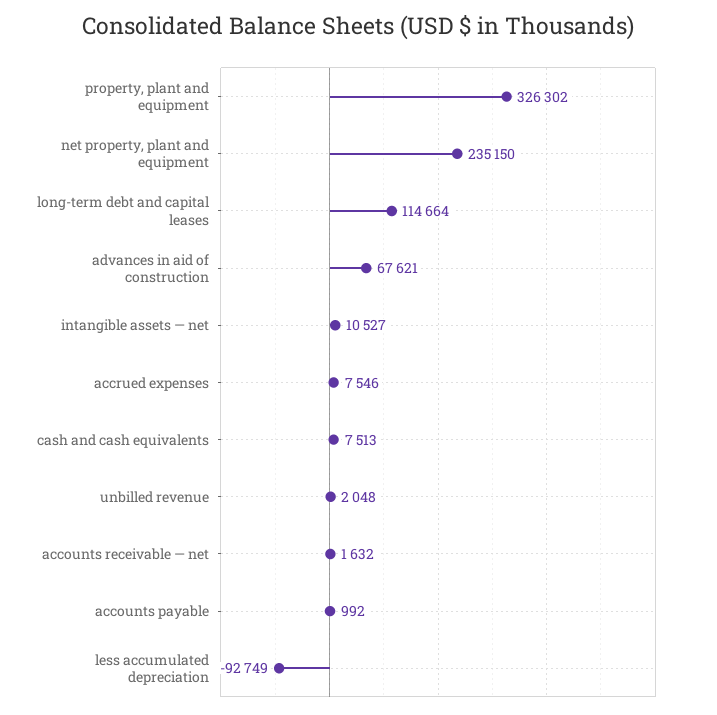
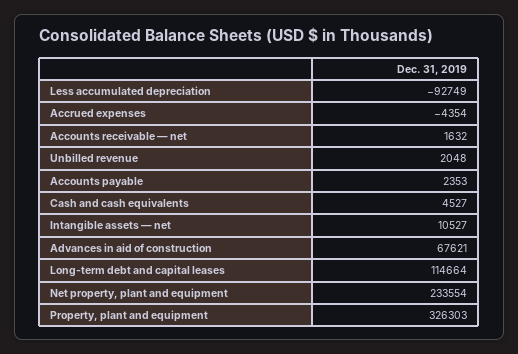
property, plant and equipment: 326302 -> 326303
net property, plant and equipment: 235150 -> 233554
accrued expenses: 7546 -> -4354
cash and cash equivalents: 7513 -> 4527
accounts payable: 992 -> 2353

